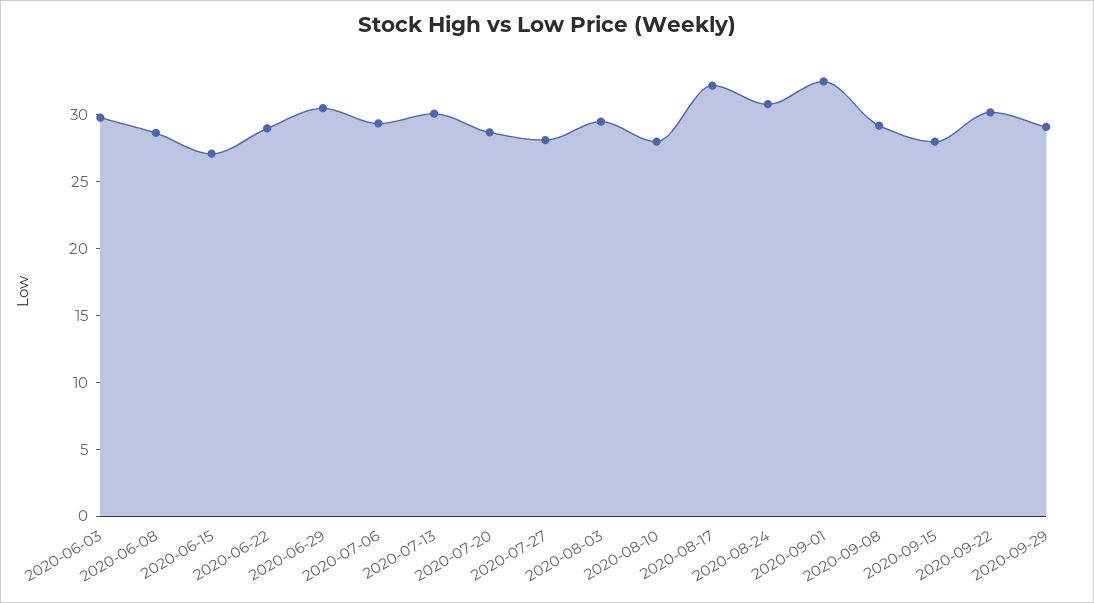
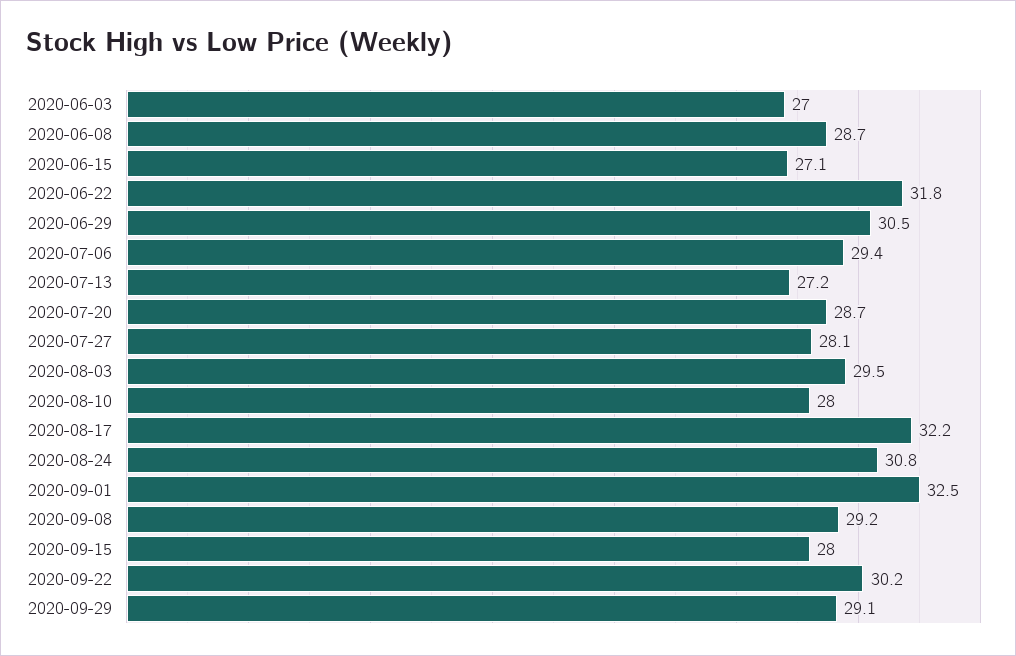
2020-06-03: 30 -> 27
2020-06-22: 29 -> 31.8
2020-07-13: 30 -> 27.2

